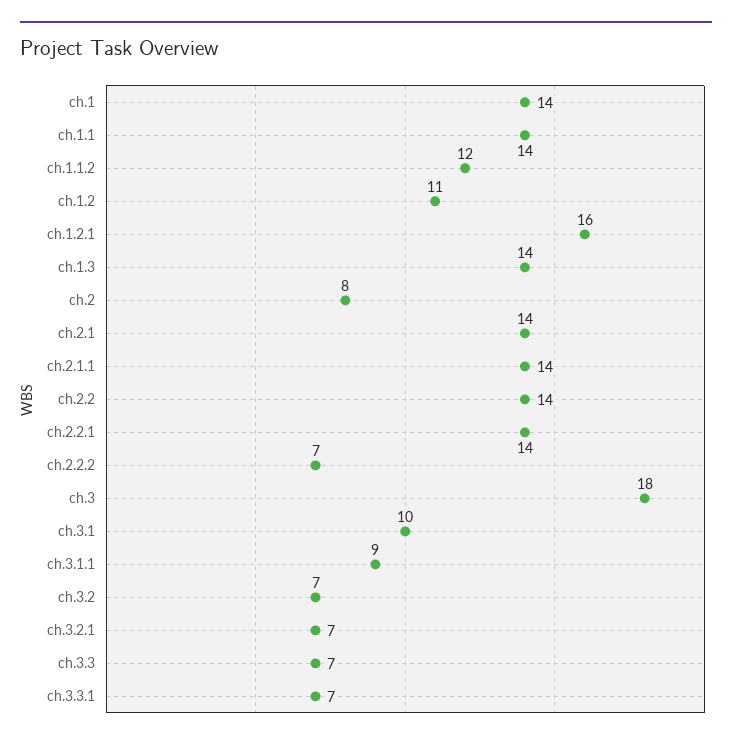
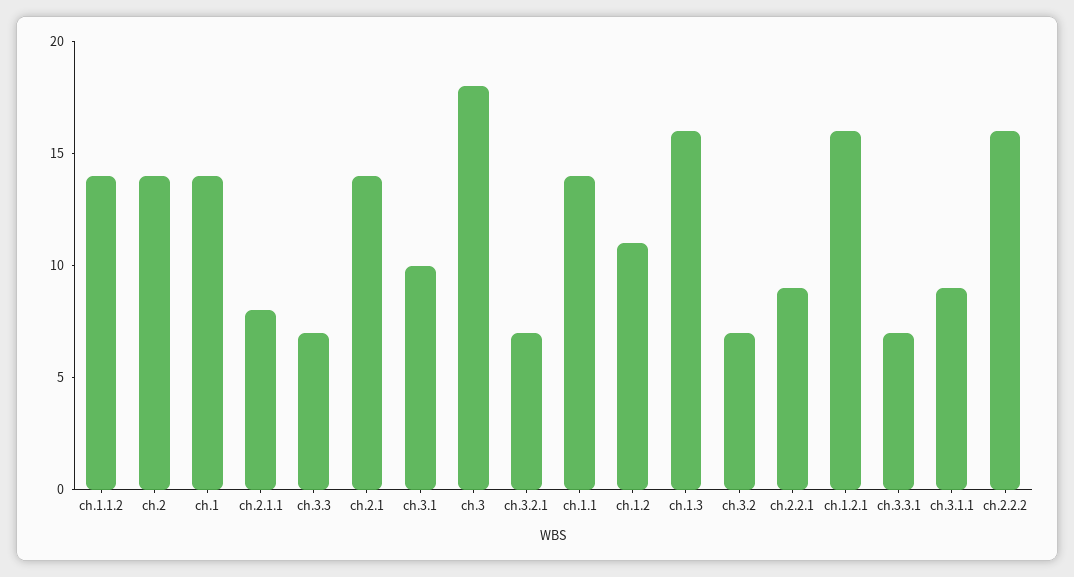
ch.1.1.2: 12 -> 14
ch.1.3: 14 -> 16
ch.2: 8 -> 14
ch.2.1.1: 14 -> 8
ch.2.2: 14 -> none
ch.2.2.1: 14 -> 9
ch.2.2.2: 7 -> 16

